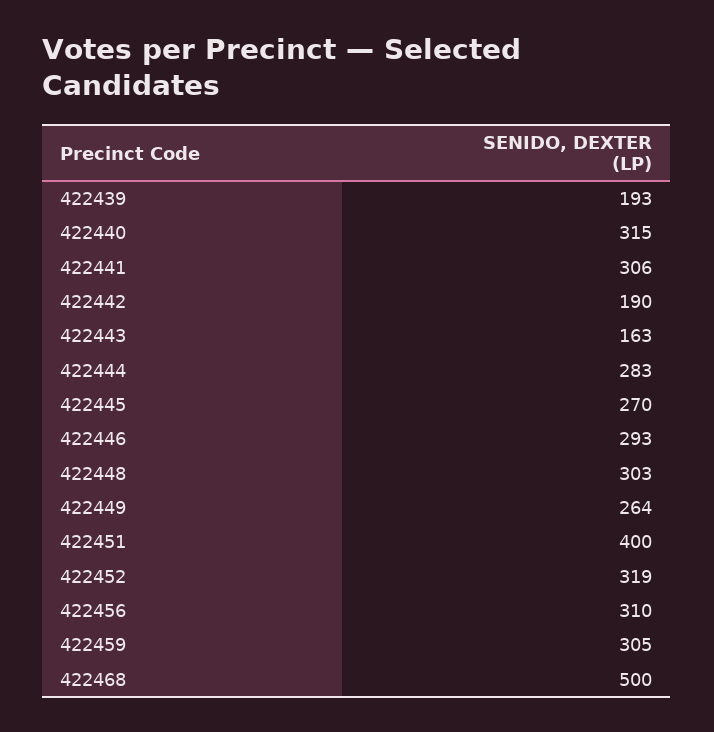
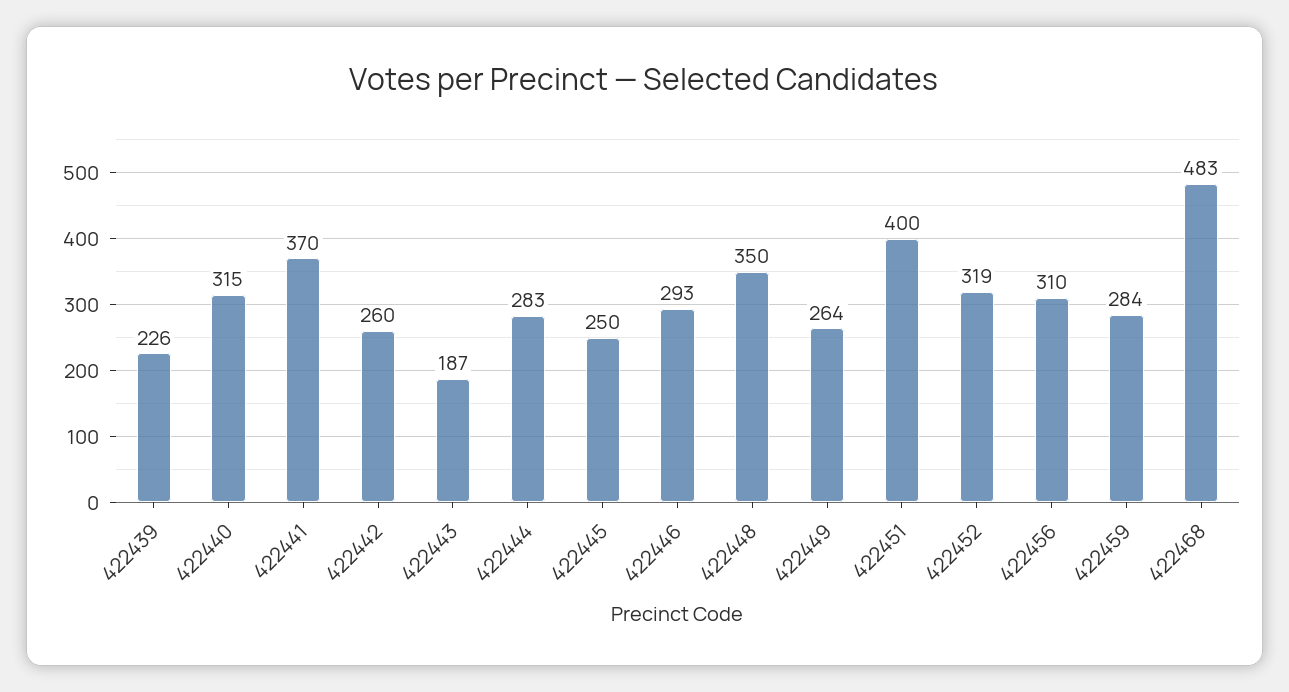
422439: 193 -> 226
422441: 306 -> 370
422442: 190 -> 260
422443: 163 -> 187
422445: 270 -> 250
422448: 303 -> 350
422459: 305 -> 284
422468: 500 -> 483

